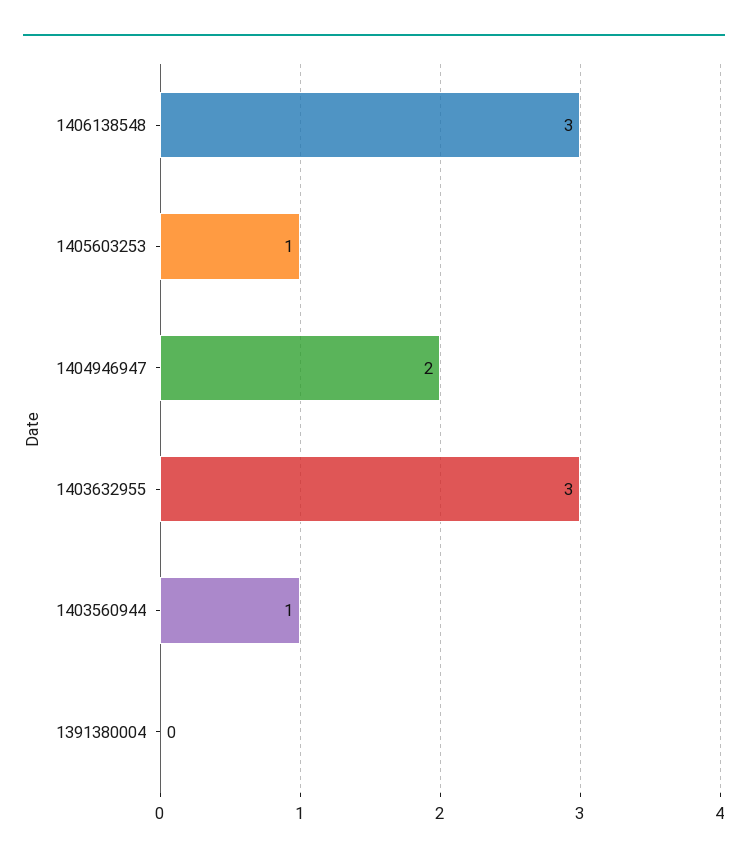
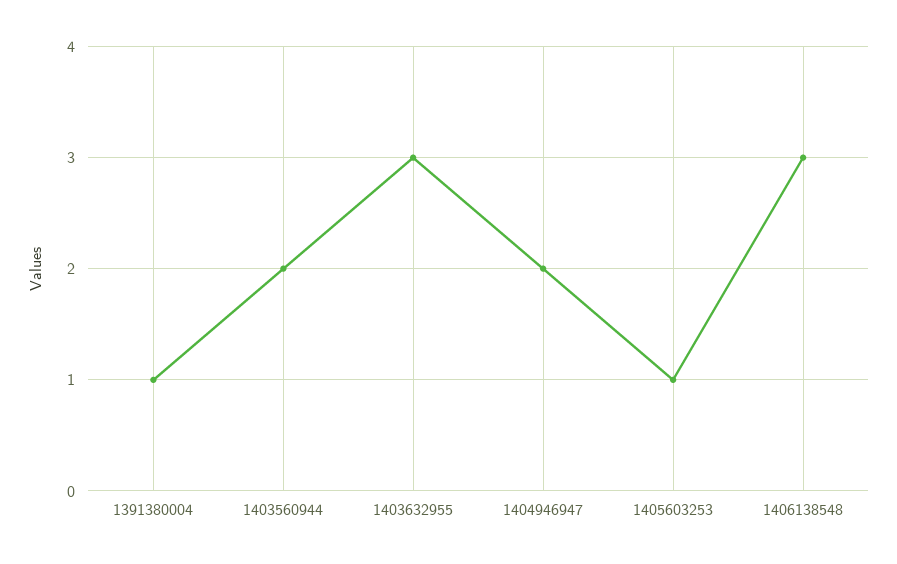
1403560944: 1 -> 2
1391380004: 0 -> 1

